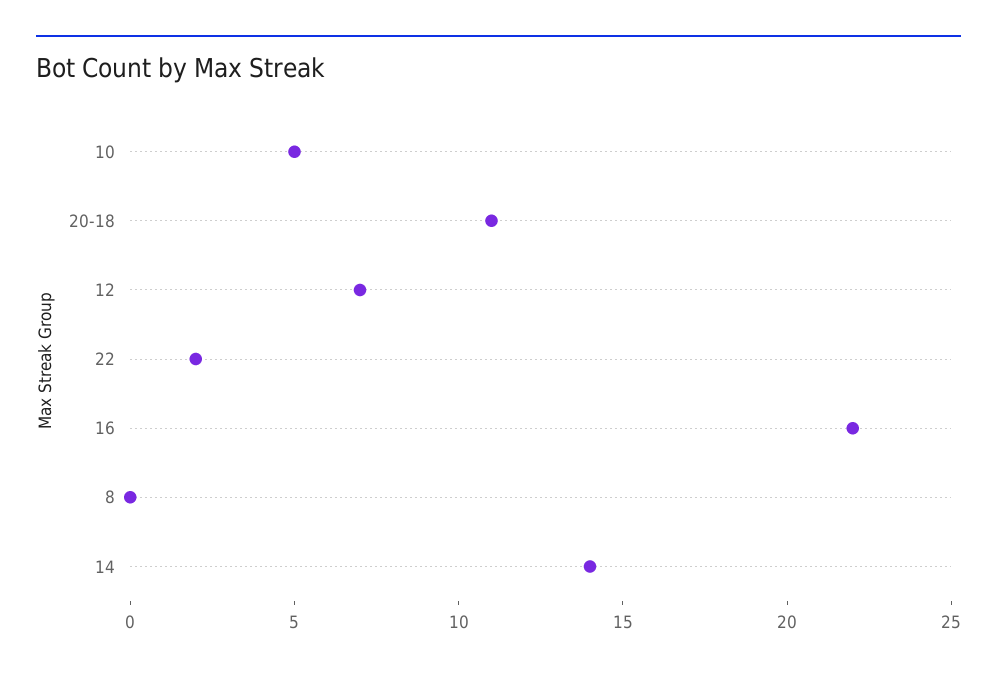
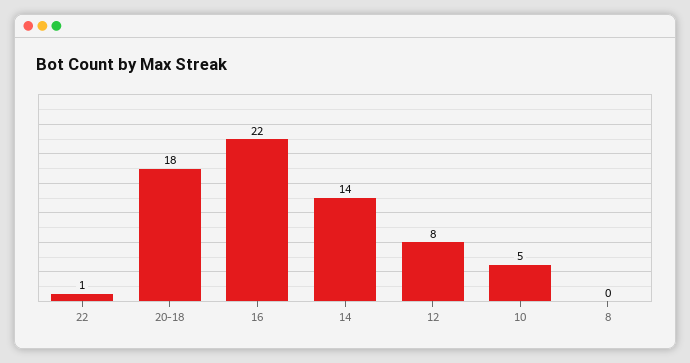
20-18: 11 -> 18
12: 7 -> 8
22: 2 -> 1

